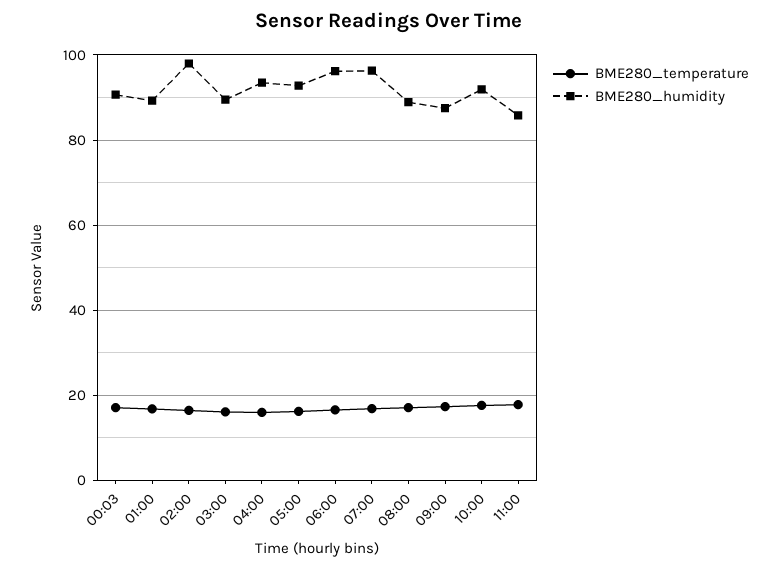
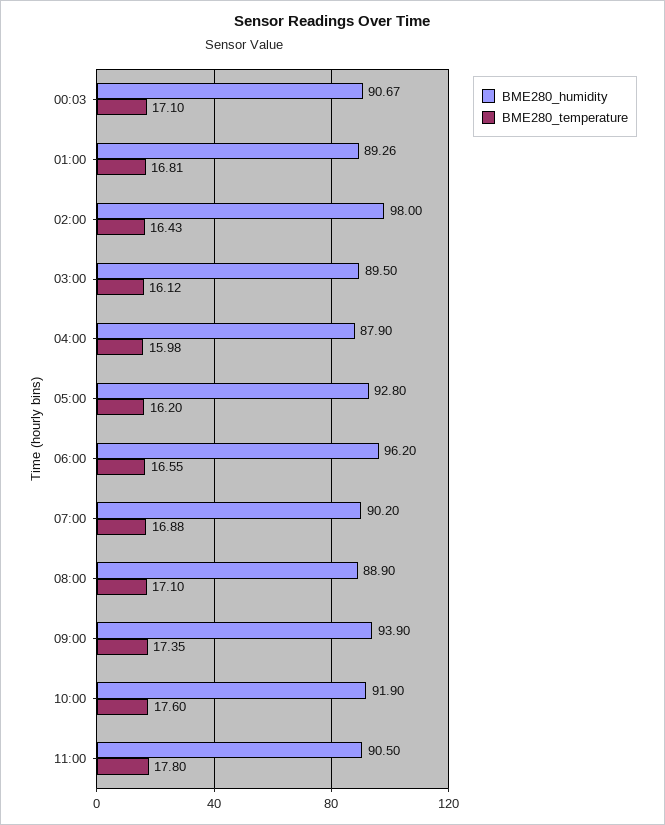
BME280_humidity, 04:00: 94 -> 87.9
BME280_humidity, 07:00: 96 -> 90.2
BME280_humidity, 09:00: 88 -> 93.9
BME280_humidity, 11:00: 86 -> 90.5

